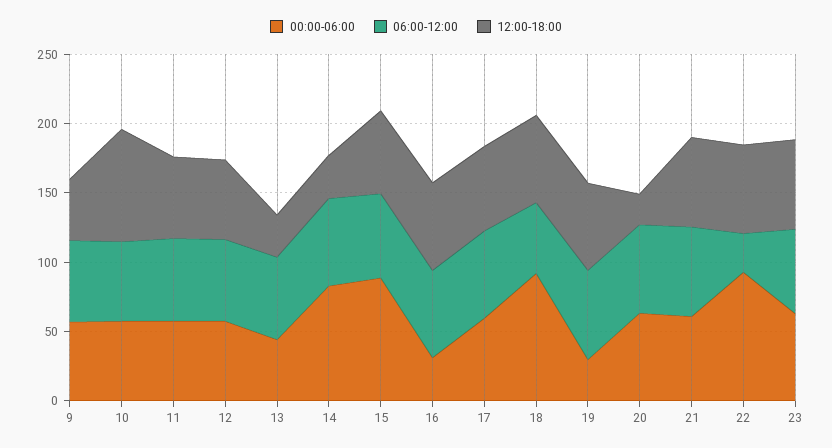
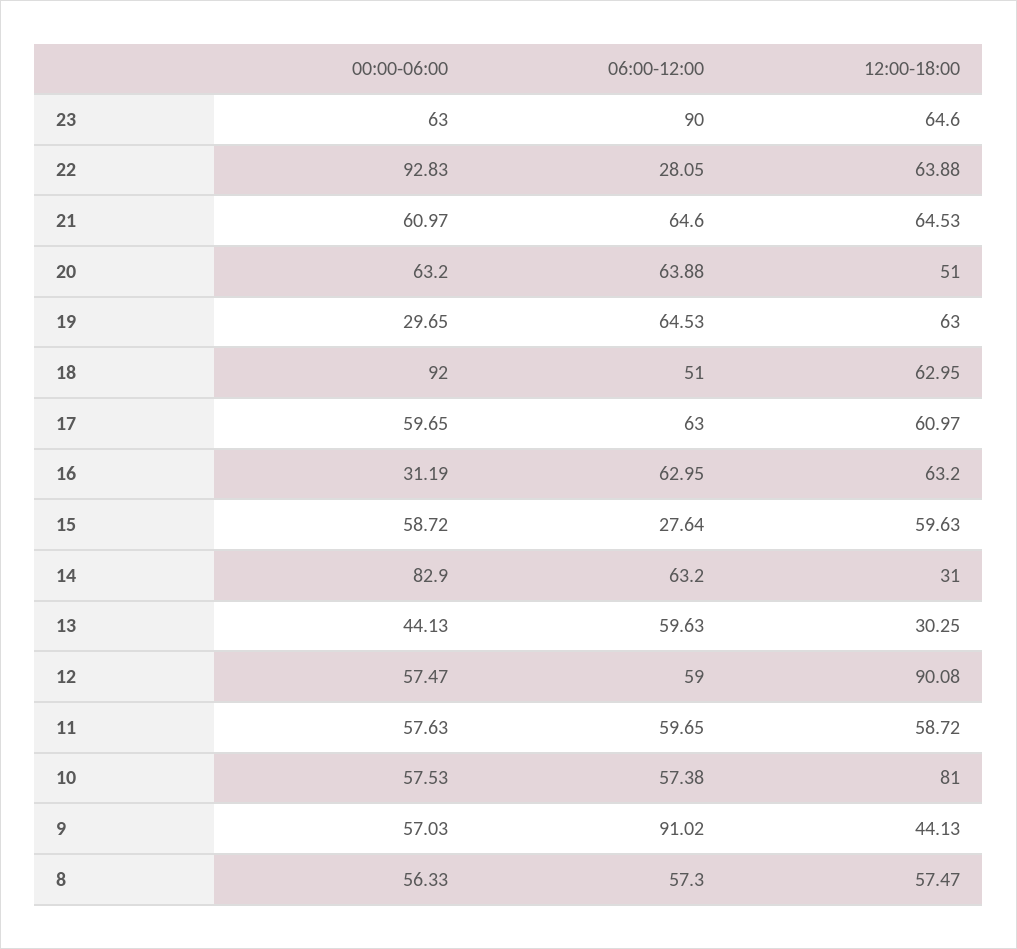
06:00-12:00, 9: 60 -> 91.02
12:00-18:00, 12: 60 -> 90.08
00:00-06:00, 15: 90 -> 58.72
06:00-12:00, 15: 60 -> 27.64
12:00-18:00, 20: 20 -> 51
06:00-12:00, 23: 60 -> 90
00:00-06:00, 8: none -> 56.33
06:00-12:00, 8: none -> 57.3
12:00-18:00, 8: none -> 57.47

